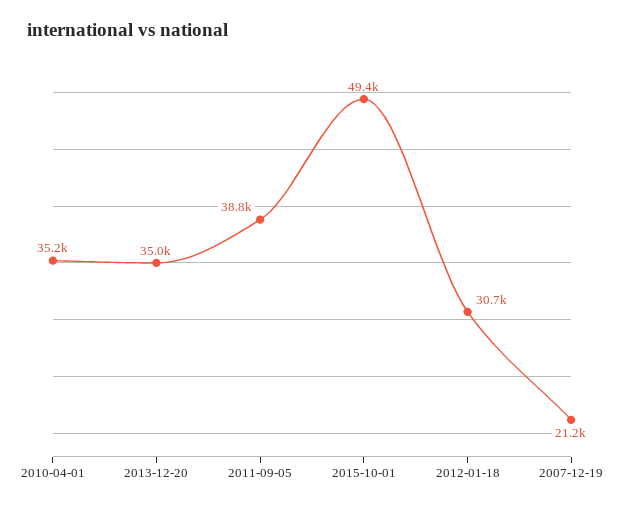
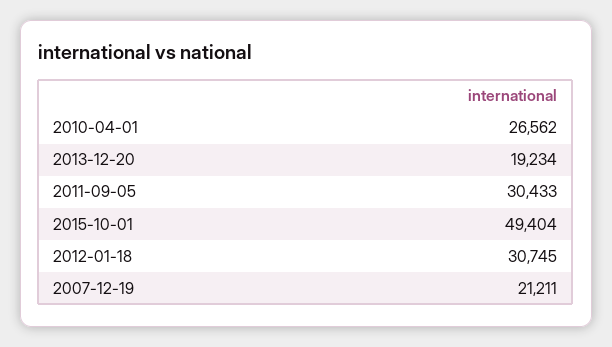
2010-04-01: 35200 -> 26562
2013-12-20: 35000 -> 19234
2011-09-05: 38800 -> 30433

